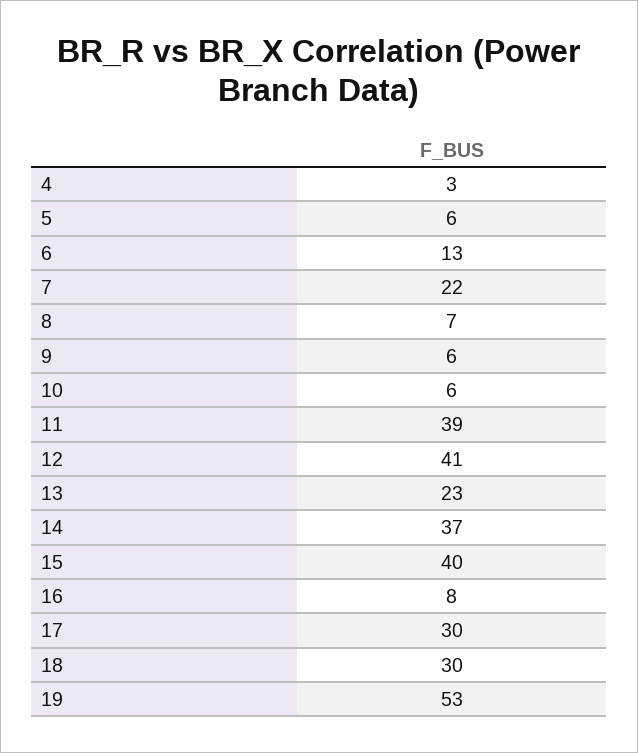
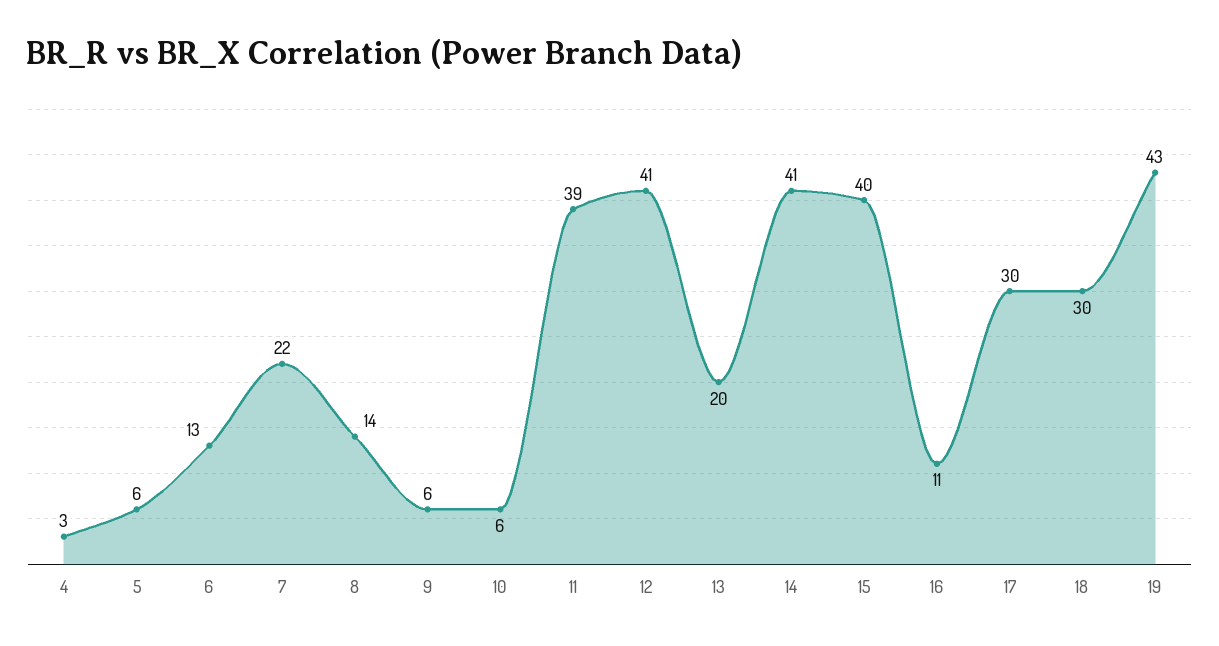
8: 7 -> 14
13: 23 -> 20
14: 37 -> 41
16: 8 -> 11
19: 53 -> 43

